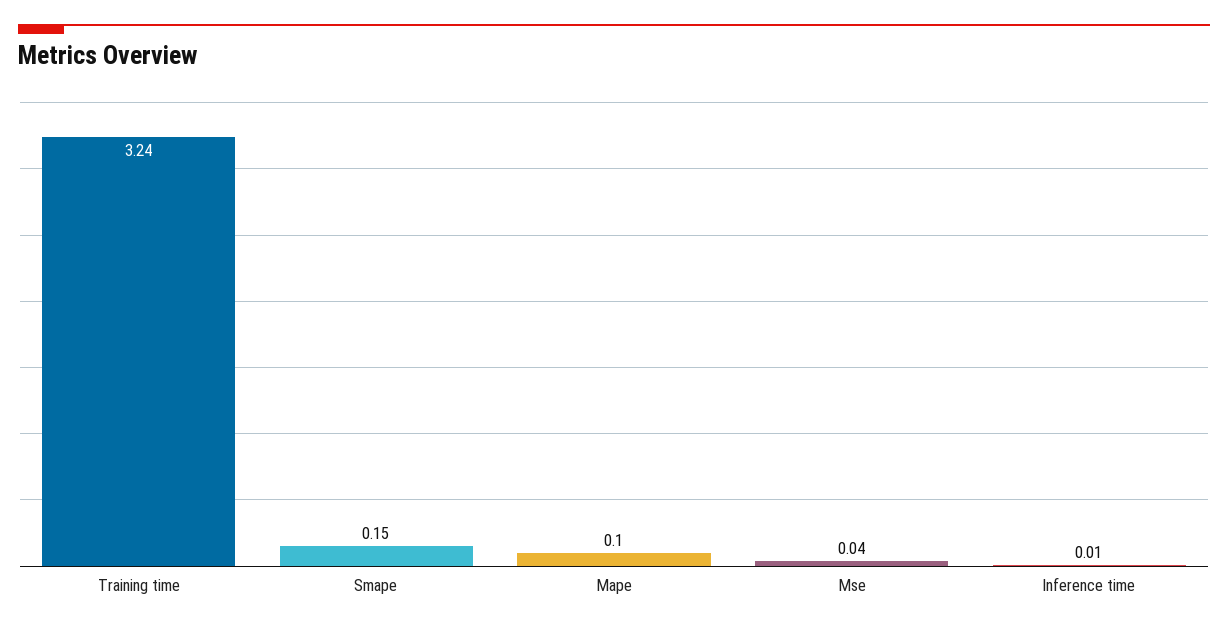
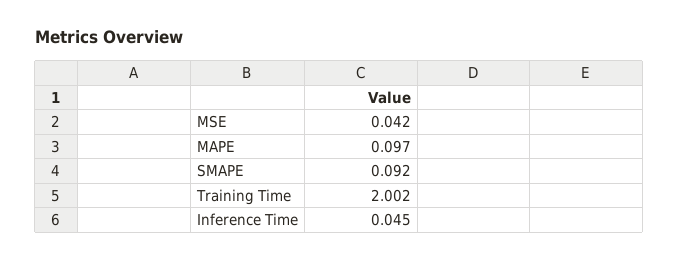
Training time: 3.24 -> 2.002
Smape: 0.15 -> 0.092
Inference time: 0.01 -> 0.045

